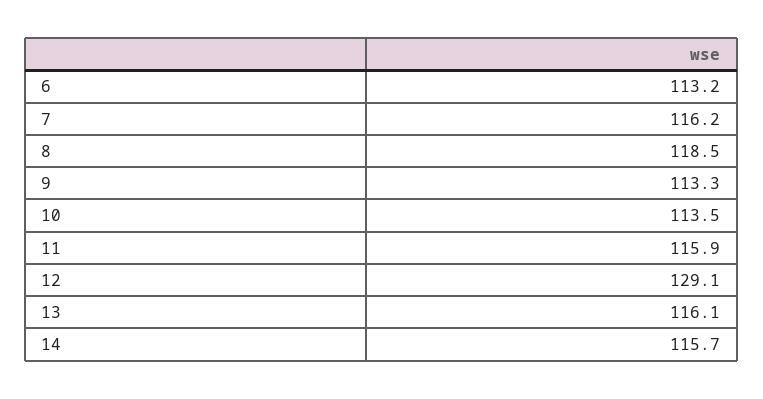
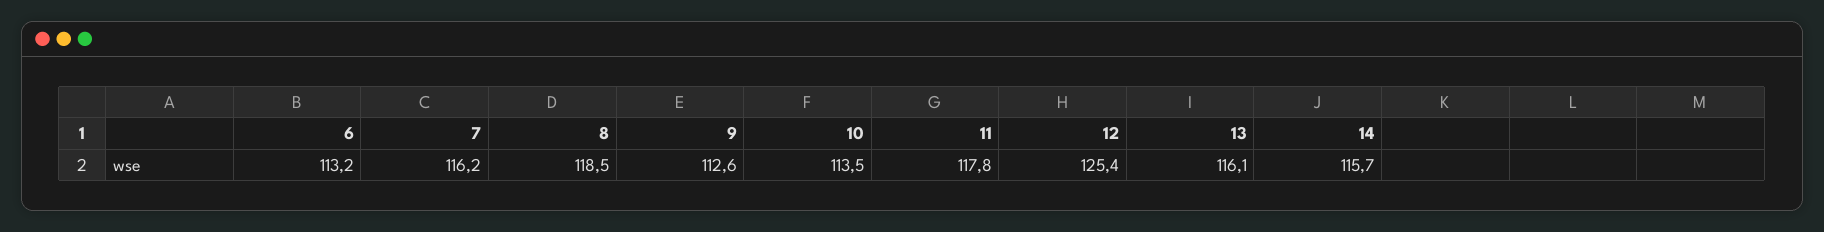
9: 113.3 -> 112.6
11: 115.9 -> 117.8
12: 129.1 -> 125.4

